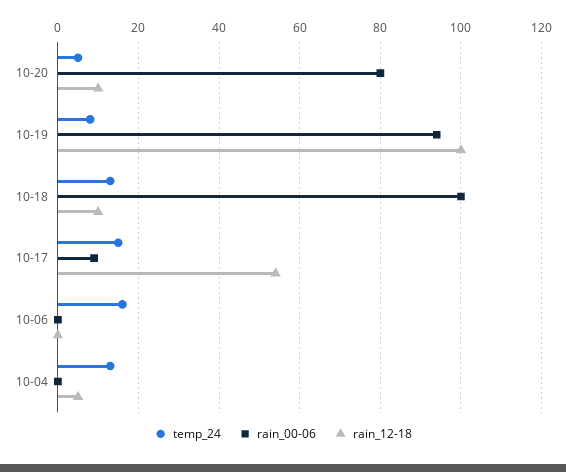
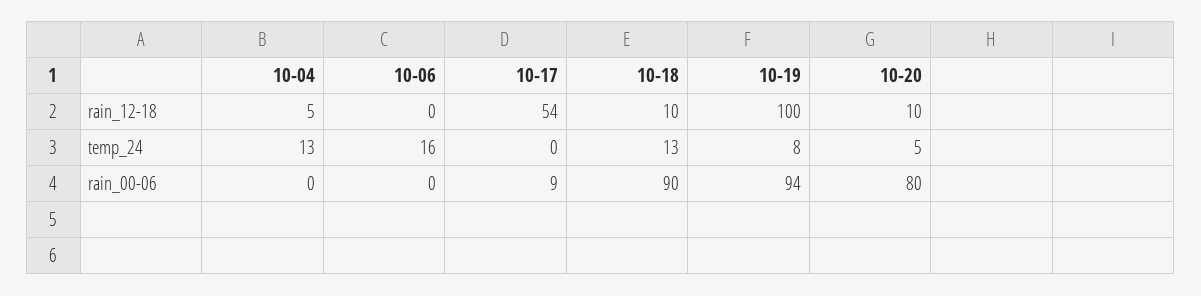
rain_00-06, 10-18: 100 -> 90
temp_24, 10-17: 15 -> 0

